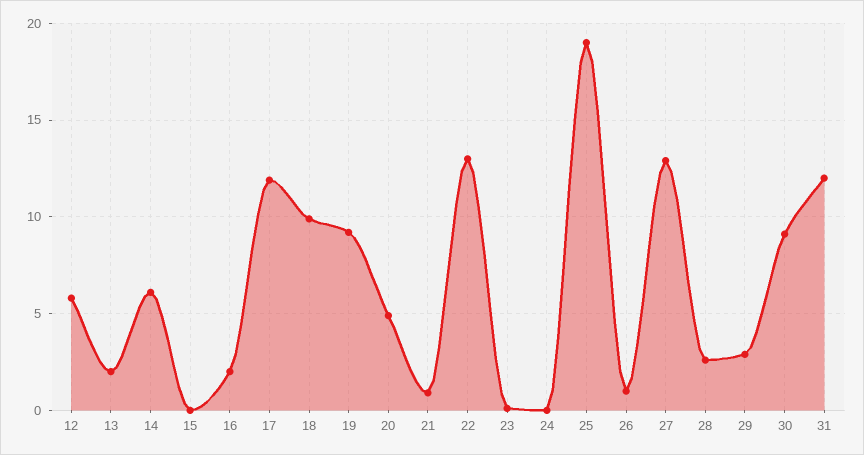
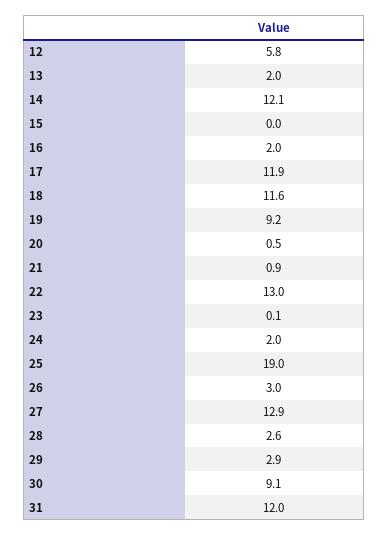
14: 6 -> 12.1
18: 10 -> 11.6
20: 5 -> 0.5
24: 0 -> 2
26: 1 -> 3

